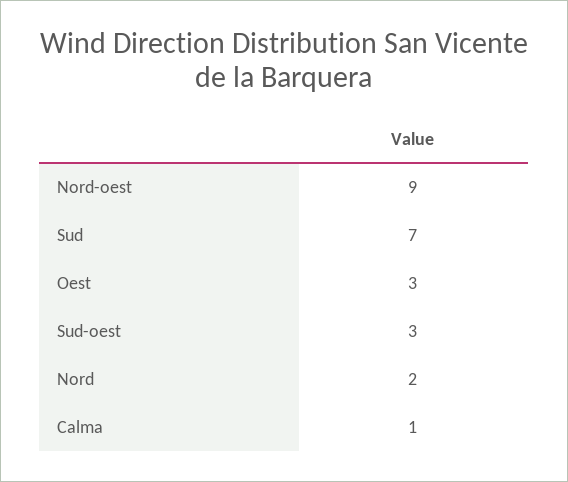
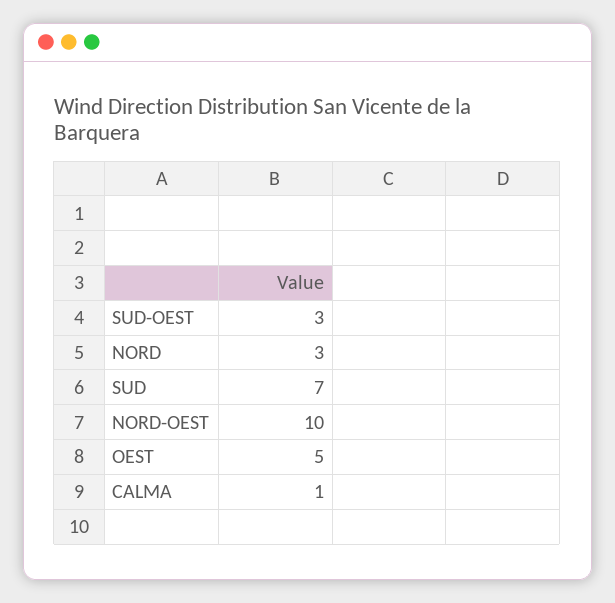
Nord-oest: 9 -> 10
Oest: 3 -> 5
Nord: 2 -> 3

